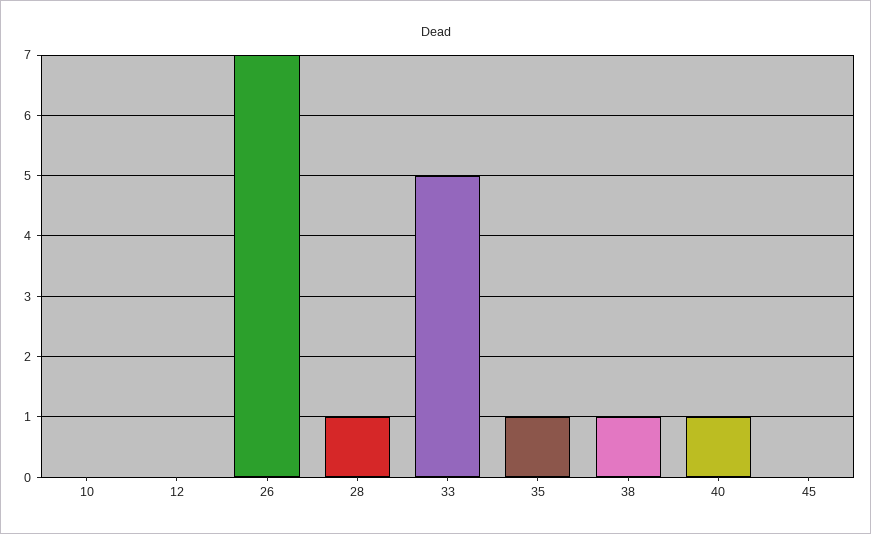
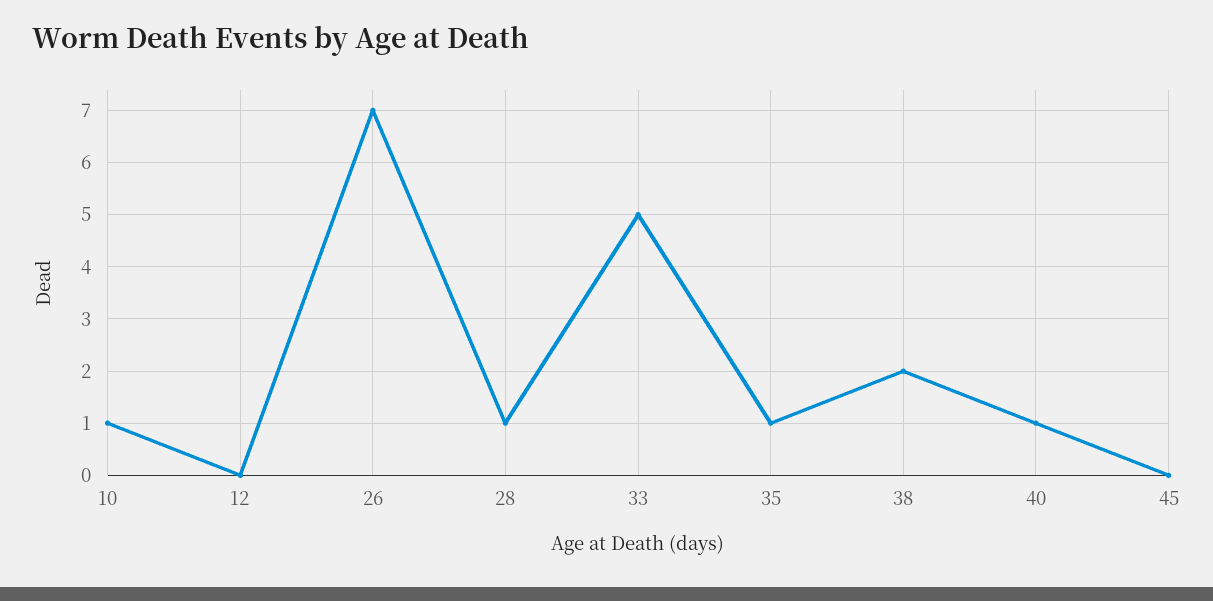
10: 0 -> 1
38: 1 -> 2

